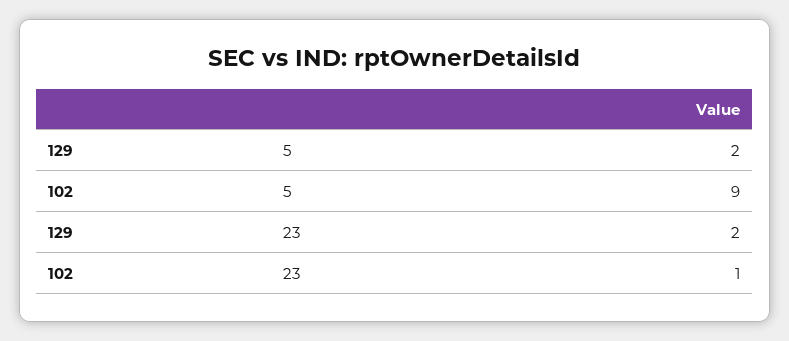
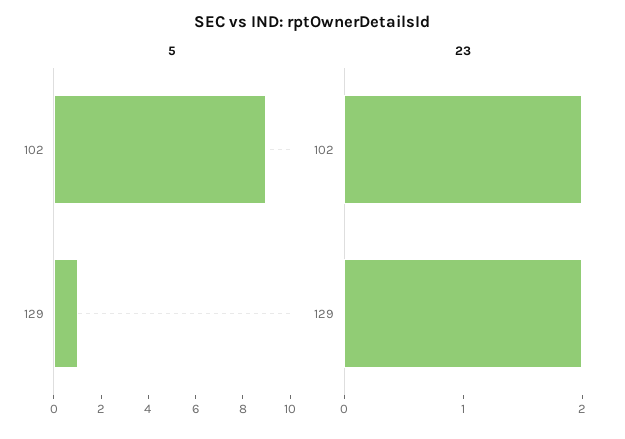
5, 129: 2 -> 1
23, 102: 1 -> 2

